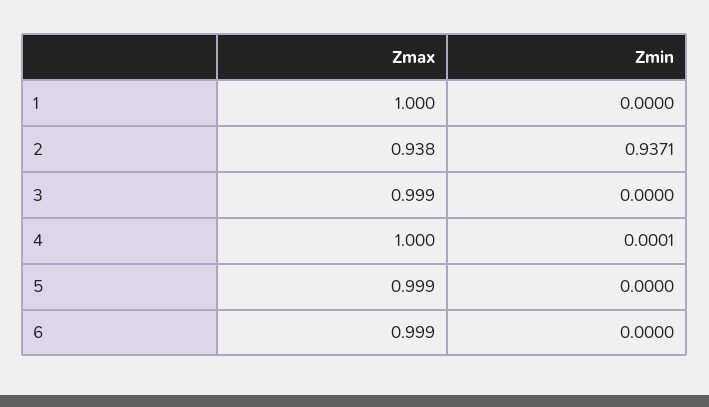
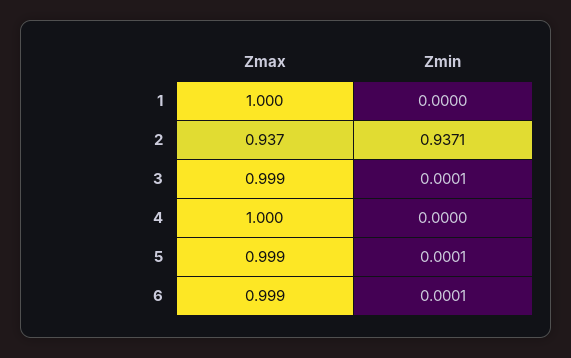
Zmax, 2: 0.938 -> 0.937
Zmin, 3: 0 -> 0.0001
Zmin, 4: 0.0001 -> 0
Zmin, 5: 0 -> 0.0001
Zmin, 6: 0 -> 0.0001

